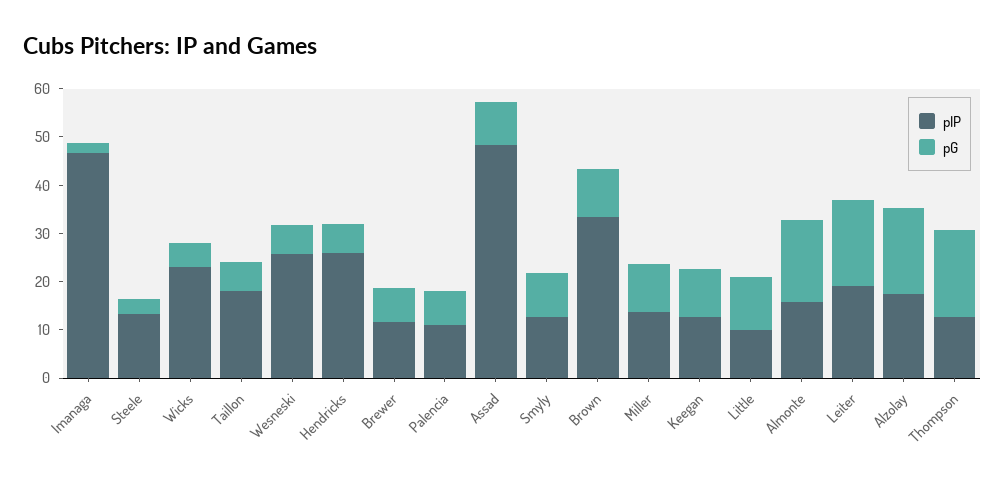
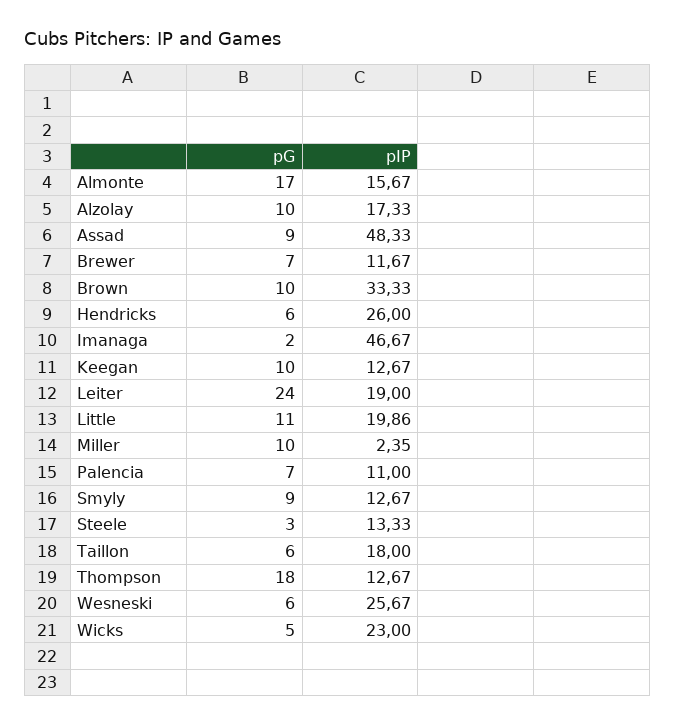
pIP, Miller: 14 -> 2.35
pIP, Little: 10 -> 19.86
pG, Leiter: 18 -> 24
pG, Alzolay: 18 -> 10

